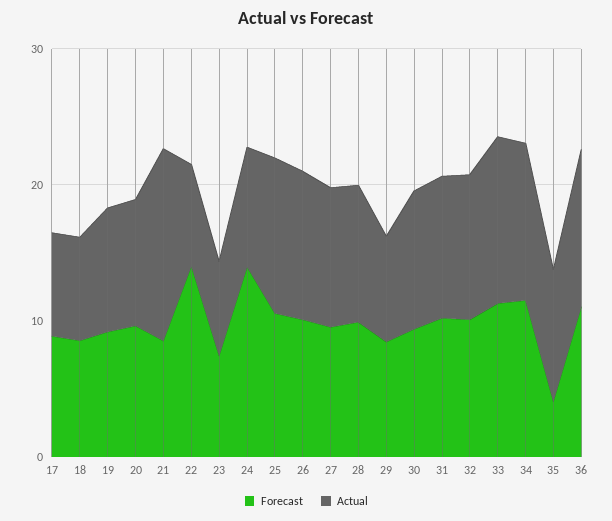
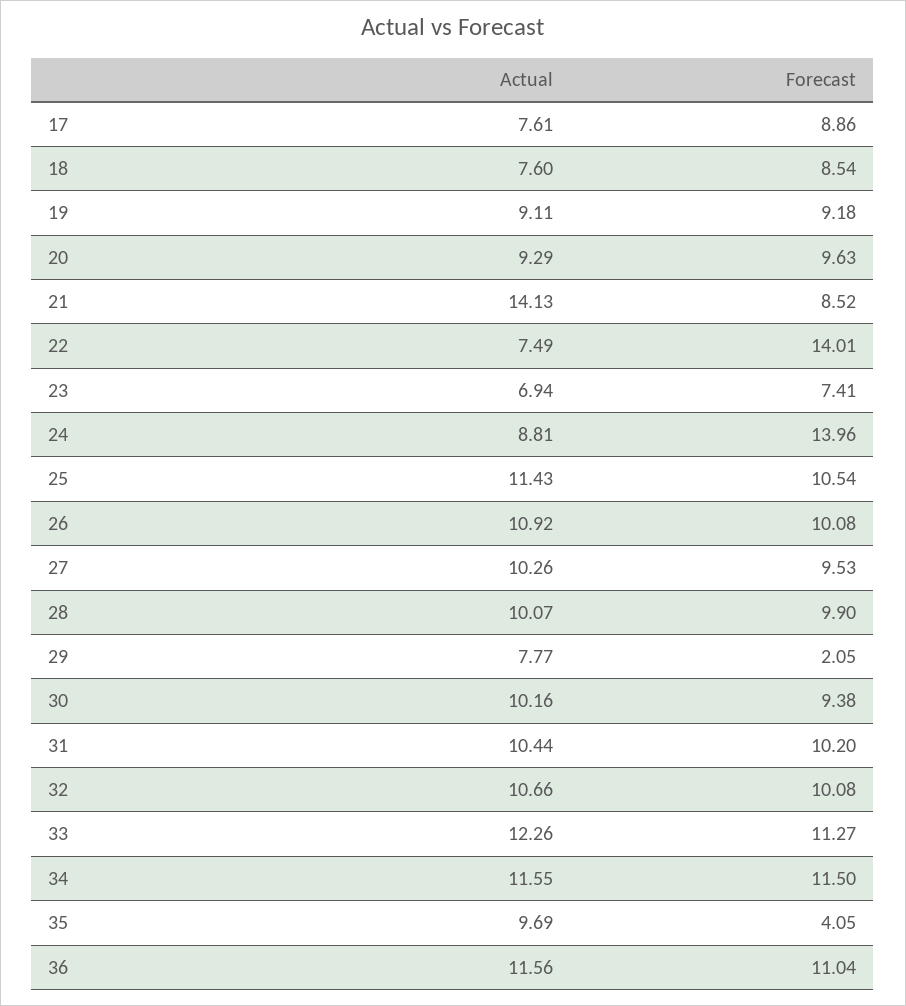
Forecast, 29: 8 -> 2.05

